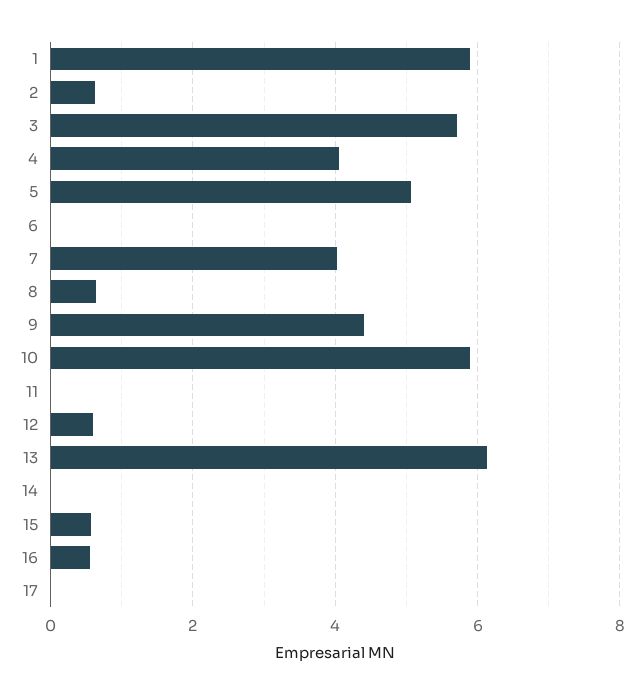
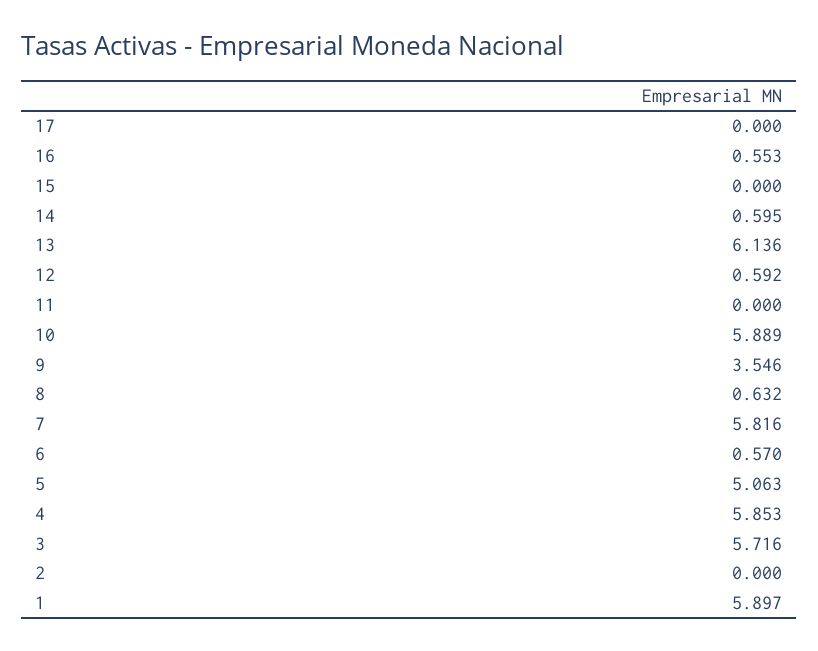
2: 0.6 -> 0
4: 4 -> 5.853
6: 0 -> 0.57
7: 4 -> 5.816
9: 4.4 -> 3.546
14: 0 -> 0.595
15: 0.6 -> 0

